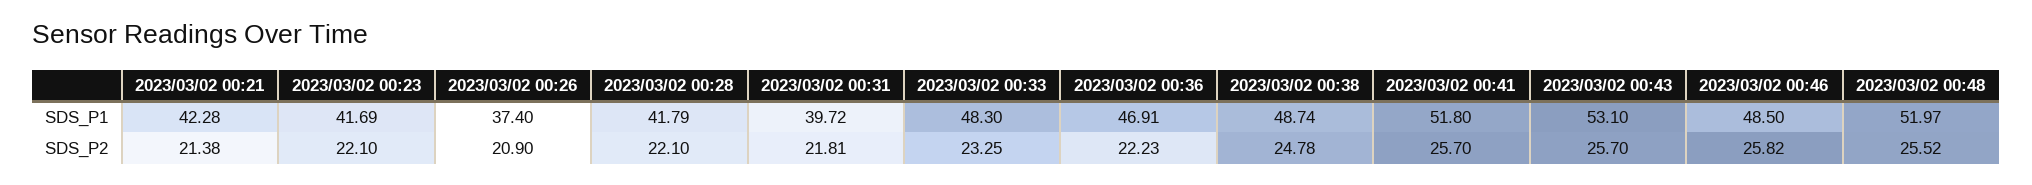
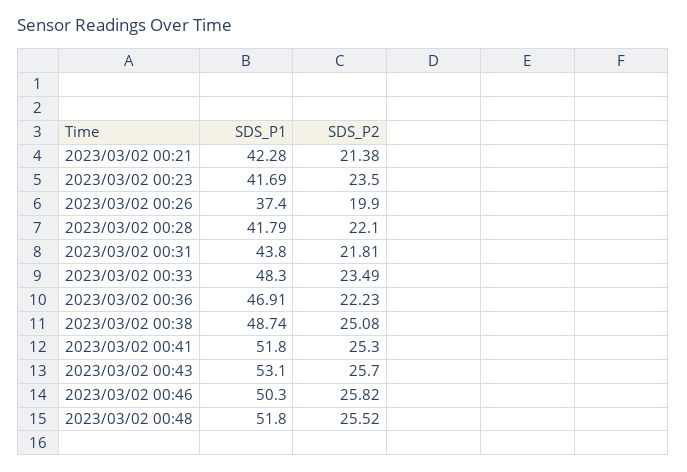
2023/03/02 00:31, SDS_P1: 39.72 -> 43.8
2023/03/02 00:46, SDS_P1: 48.5 -> 50.3
2023/03/02 00:48, SDS_P1: 51.97 -> 51.8
2023/03/02 00:23, SDS_P2: 22.1 -> 23.5
2023/03/02 00:26, SDS_P2: 20.9 -> 19.9
2023/03/02 00:33, SDS_P2: 23.25 -> 23.49
2023/03/02 00:38, SDS_P2: 24.78 -> 25.08
2023/03/02 00:41, SDS_P2: 25.7 -> 25.3

